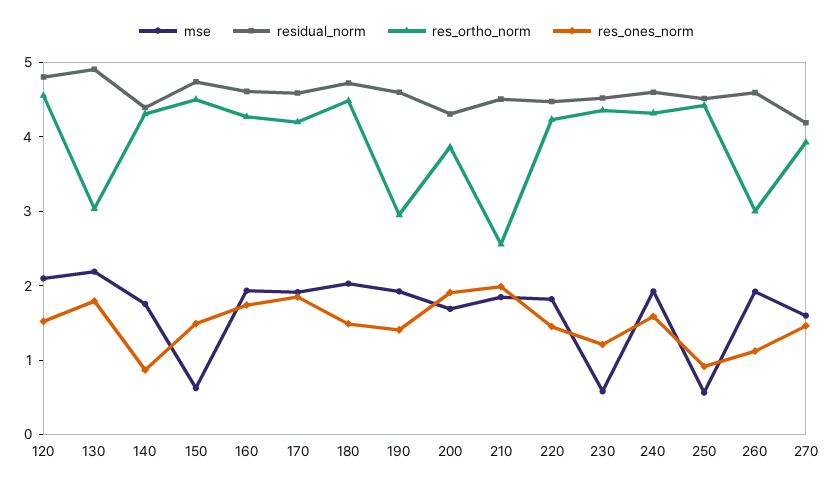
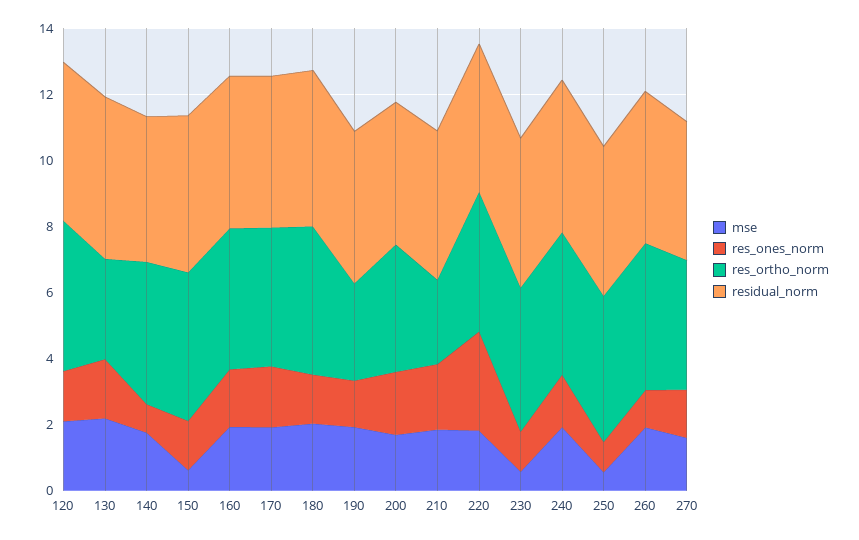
res_ones_norm, 220: 1.4 -> 3
res_ortho_norm, 260: 3 -> 4.5

